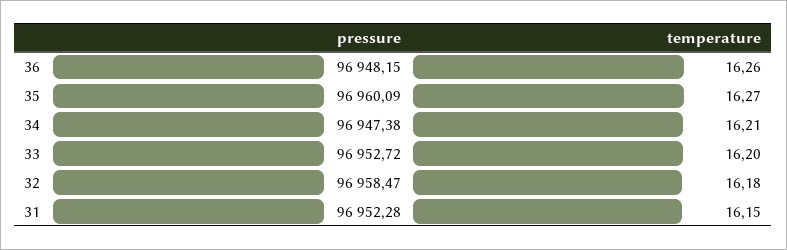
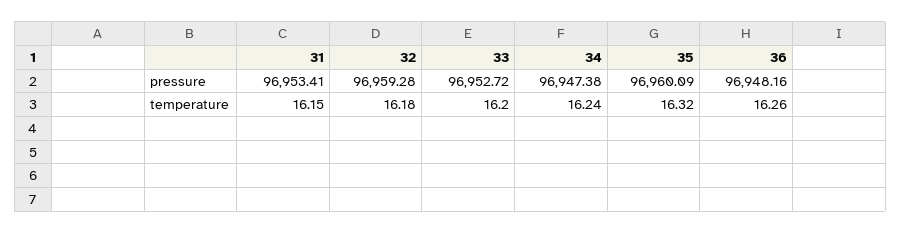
pressure, 36: 96948.15 -> 96948.16
temperature, 35: 16.27 -> 16.32
temperature, 34: 16.21 -> 16.24
pressure, 32: 96958.47 -> 96959.28
pressure, 31: 96952.28 -> 96953.41

